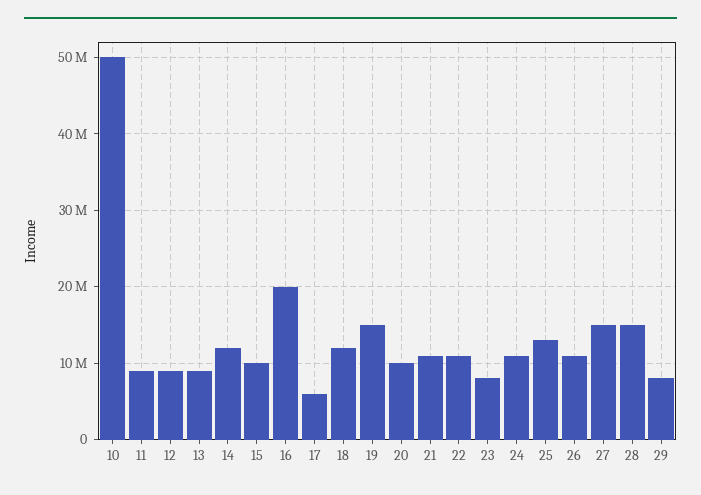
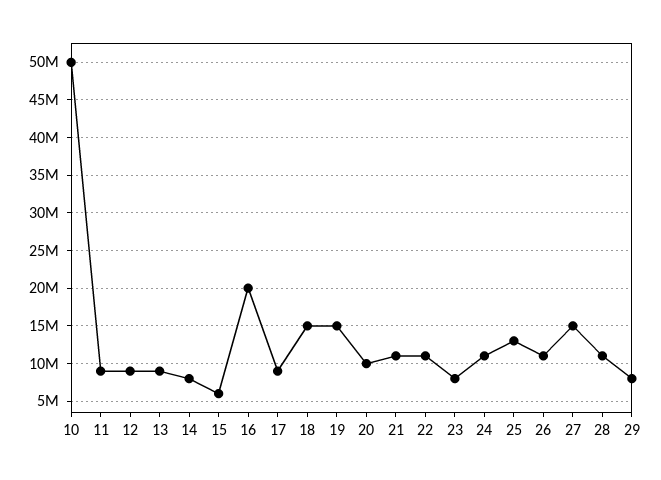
14: 12000000 -> 8000000
15: 10000000 -> 6000000
17: 6000000 -> 9000000
18: 12000000 -> 15000000
28: 15000000 -> 11000000

